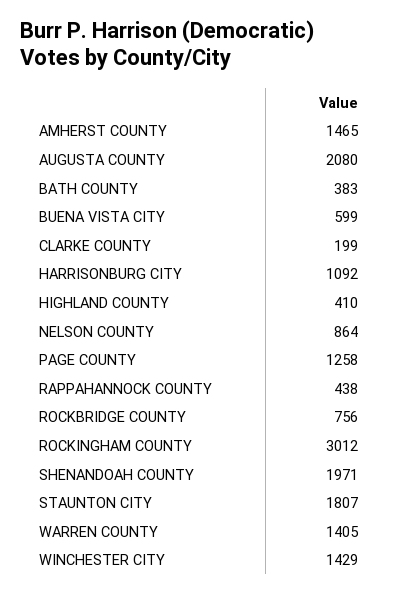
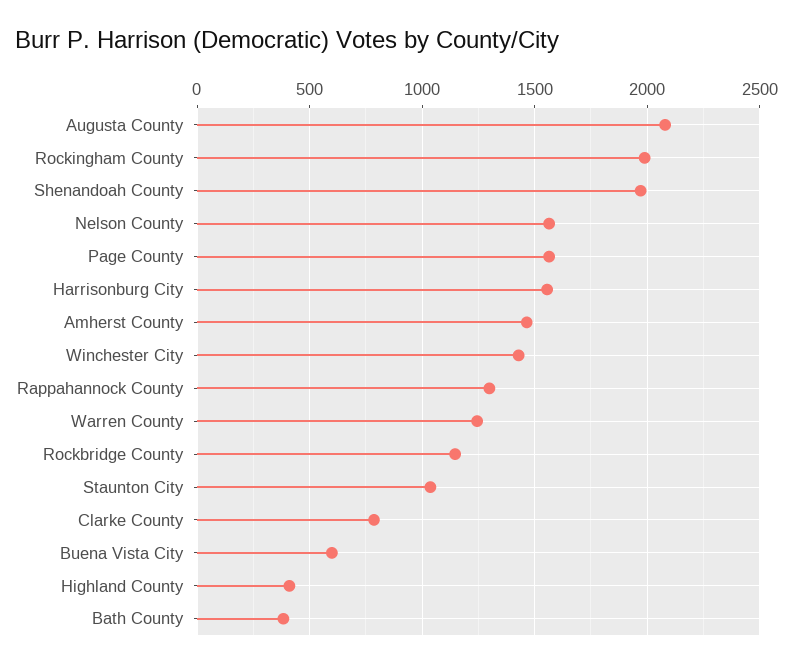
CLARKE COUNTY: 199 -> 800
HARRISONBURG CITY: 1092 -> 1550
NELSON COUNTY: 864 -> 1550
PAGE COUNTY: 1258 -> 1550
RAPPAHANNOCK COUNTY: 438 -> 1300
ROCKBRIDGE COUNTY: 756 -> 1150
ROCKINGHAM COUNTY: 3012 -> 2000
STAUNTON CITY: 1807 -> 1050
WARREN COUNTY: 1405 -> 1250

